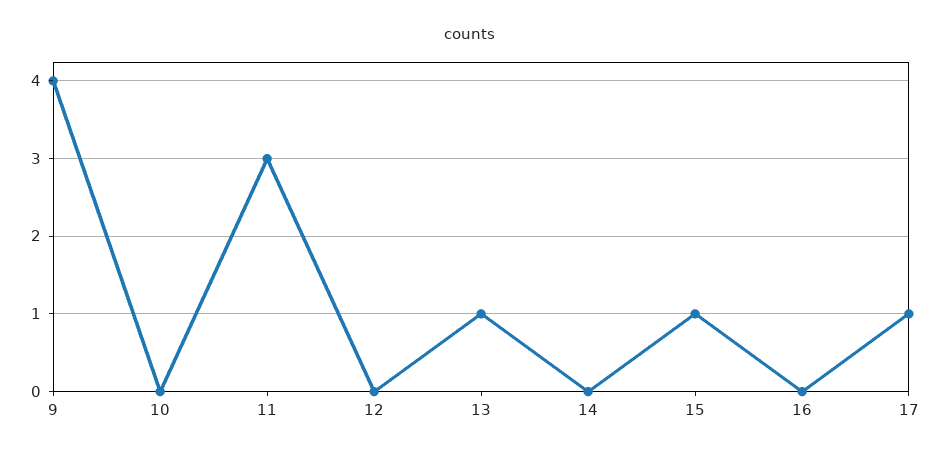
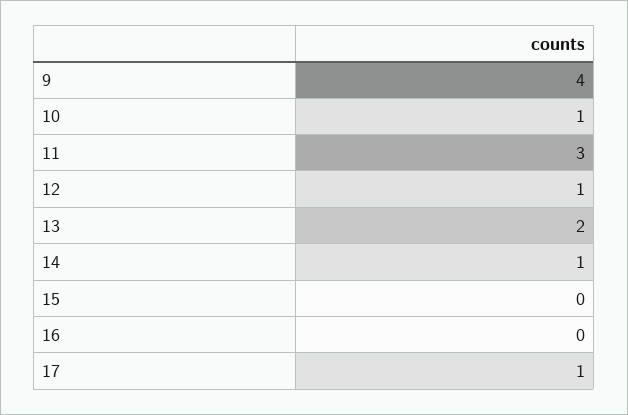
10: 0 -> 1
12: 0 -> 1
13: 1 -> 2
14: 0 -> 1
15: 1 -> 0

